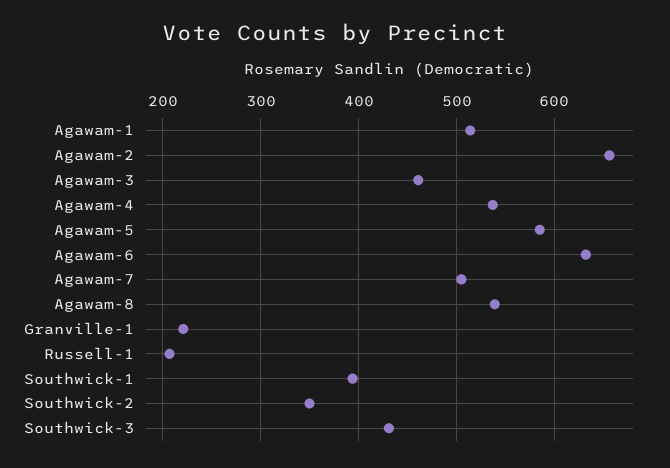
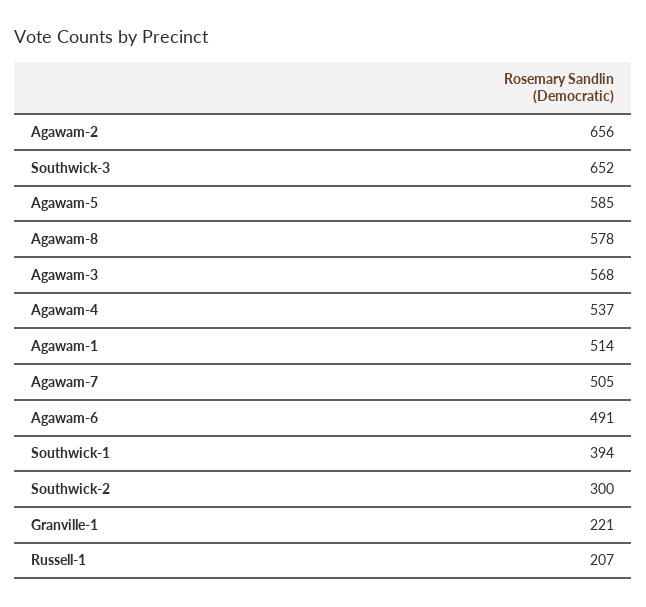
Agawam-3: 460 -> 568
Agawam-6: 630 -> 491
Agawam-8: 540 -> 578
Southwick-2: 350 -> 300
Southwick-3: 430 -> 652

